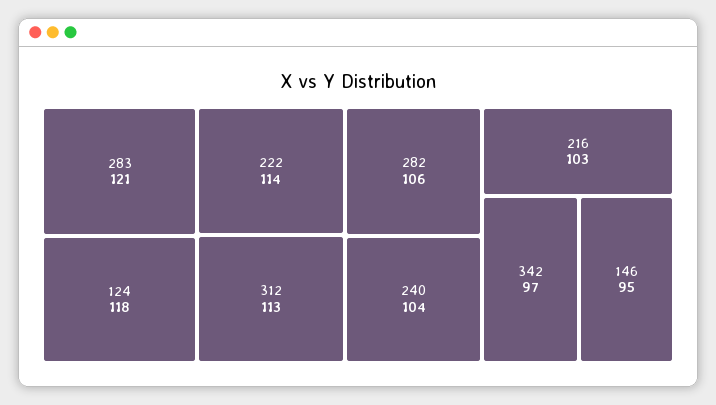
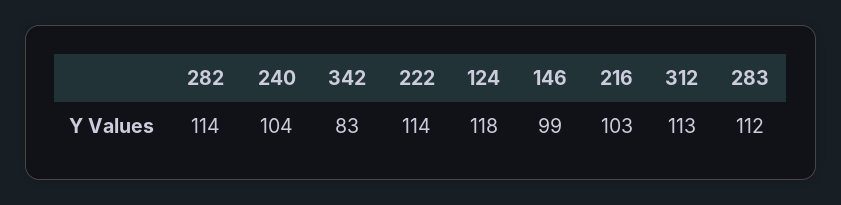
283: 121 -> 112
282: 106 -> 114
342: 97 -> 83
146: 95 -> 99

